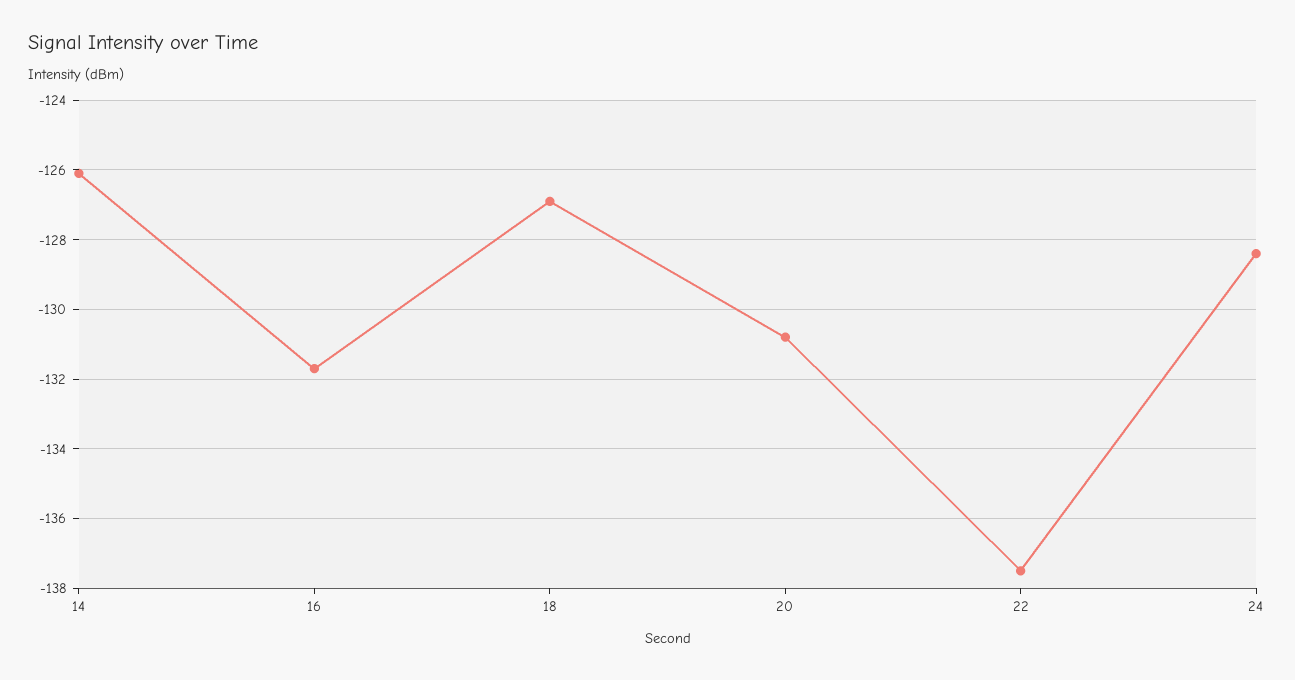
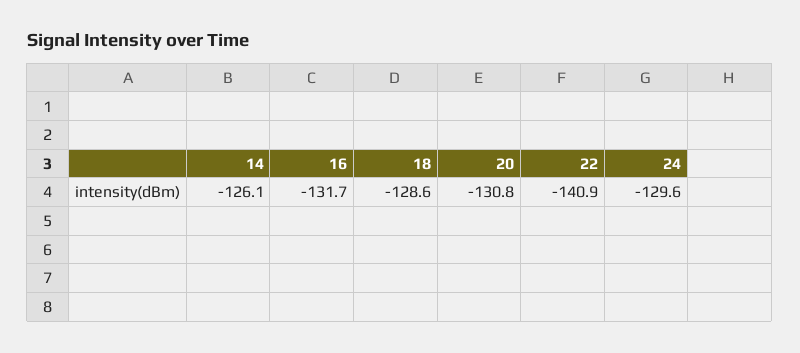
18: -127 -> -128.6
22: -137.5 -> -140.9
24: -128.5 -> -129.6

